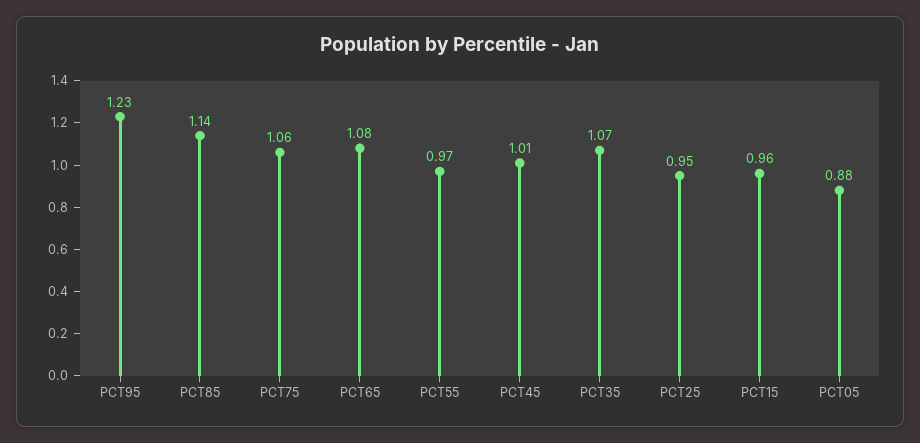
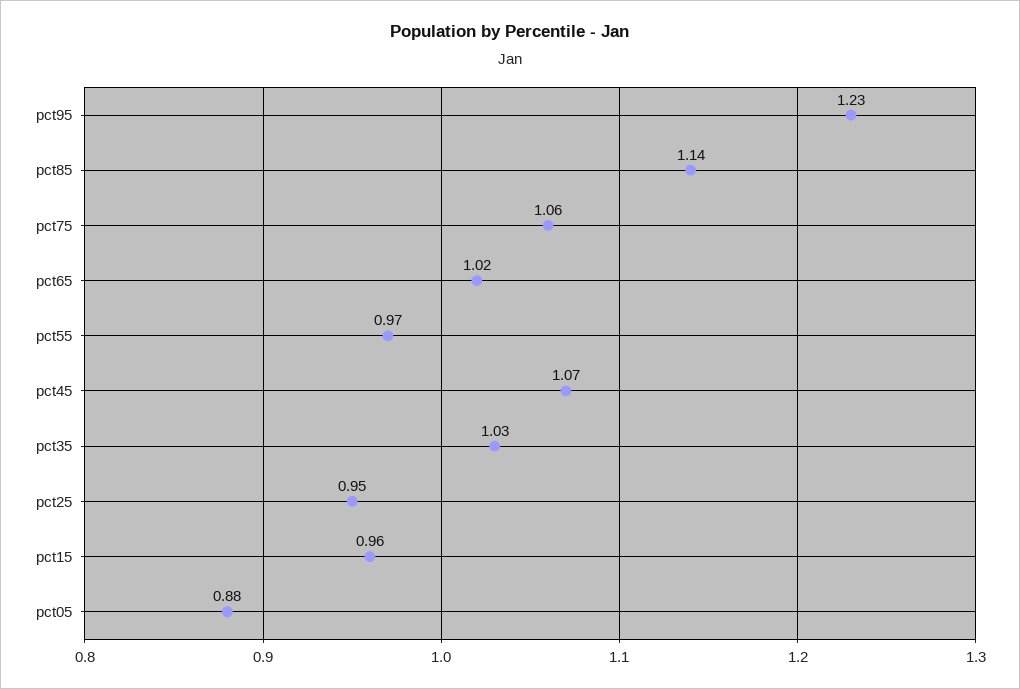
PCT65: 1.08 -> 1.02
PCT45: 1.01 -> 1.07
PCT35: 1.07 -> 1.03

